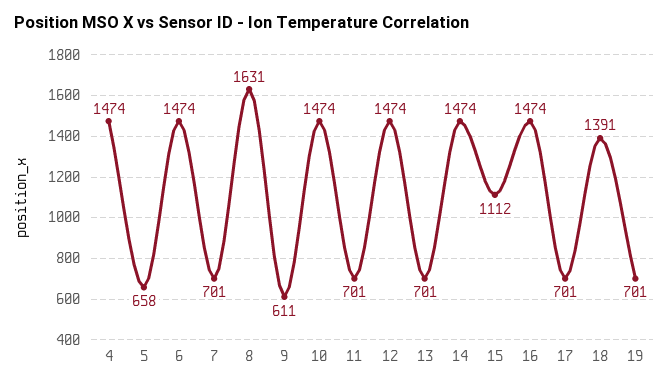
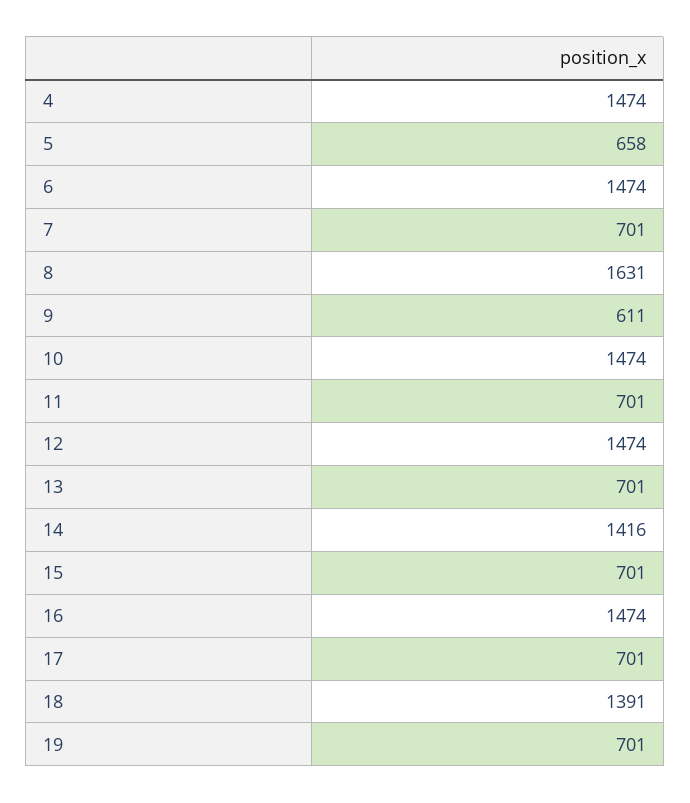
14: 1474 -> 1416
15: 1112 -> 701

